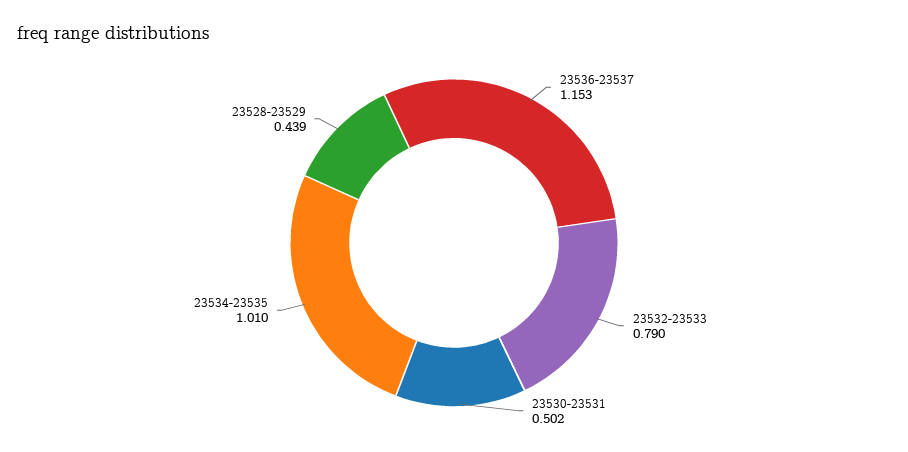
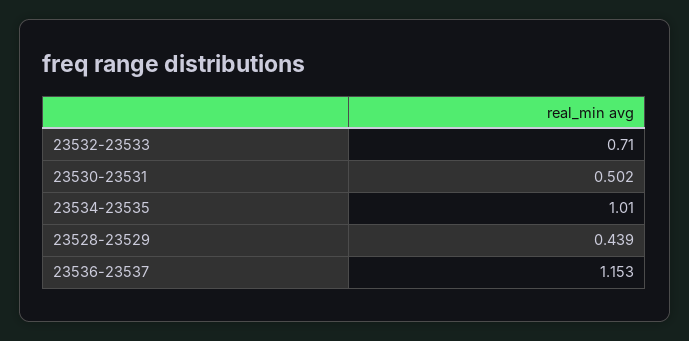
23532-23533: 0.79 -> 0.71

